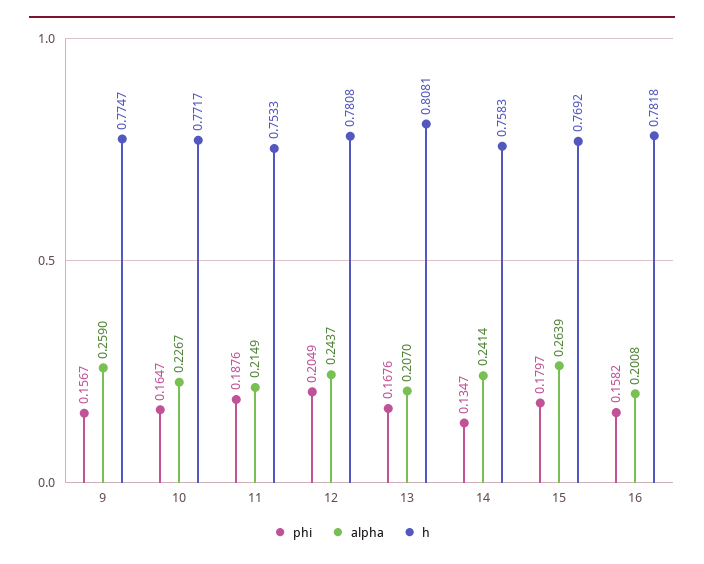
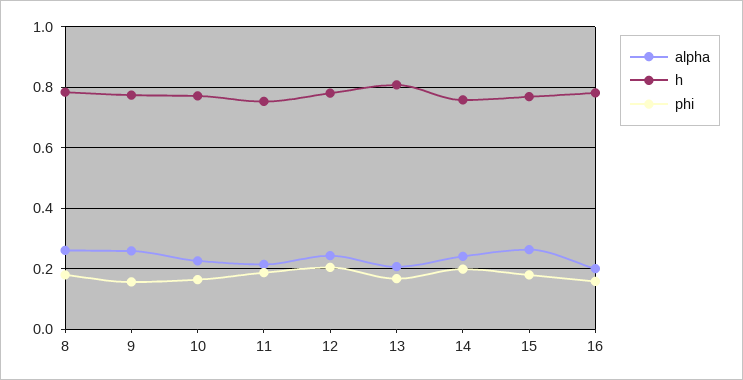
phi, 14: 0.1347 -> 0.2
alpha, 8: none -> 0.26
h, 8: none -> 0.78
phi, 8: none -> 0.18

